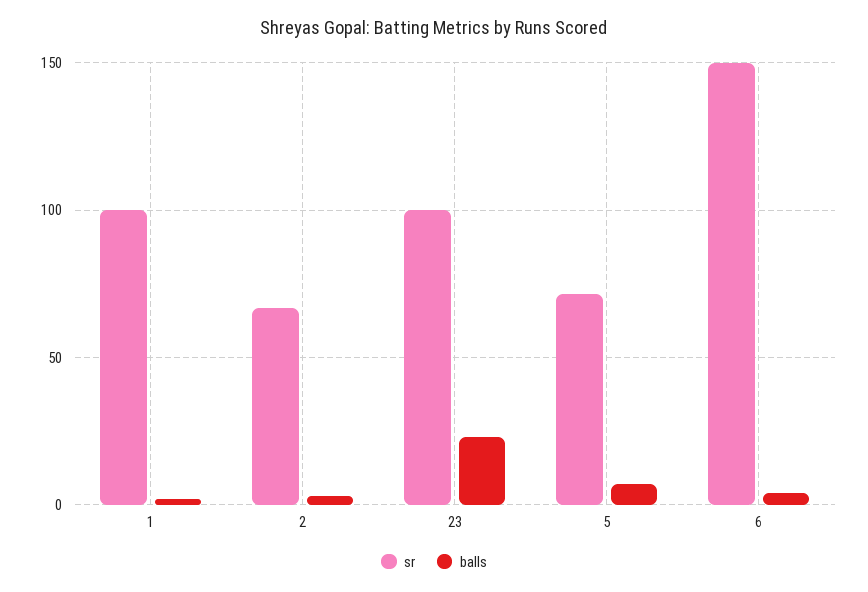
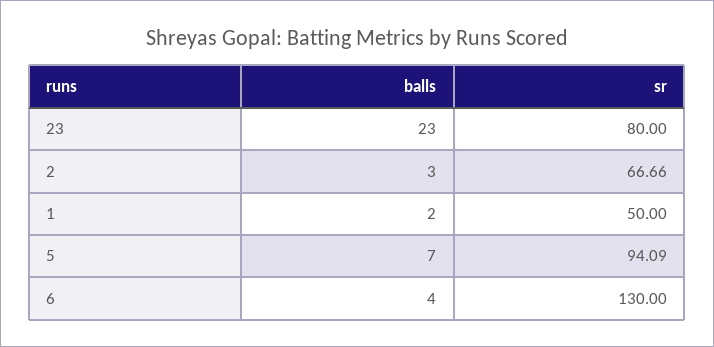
sr, 1: 100 -> 50
sr, 23: 100 -> 80
sr, 5: 70 -> 94.09
sr, 6: 150 -> 130

